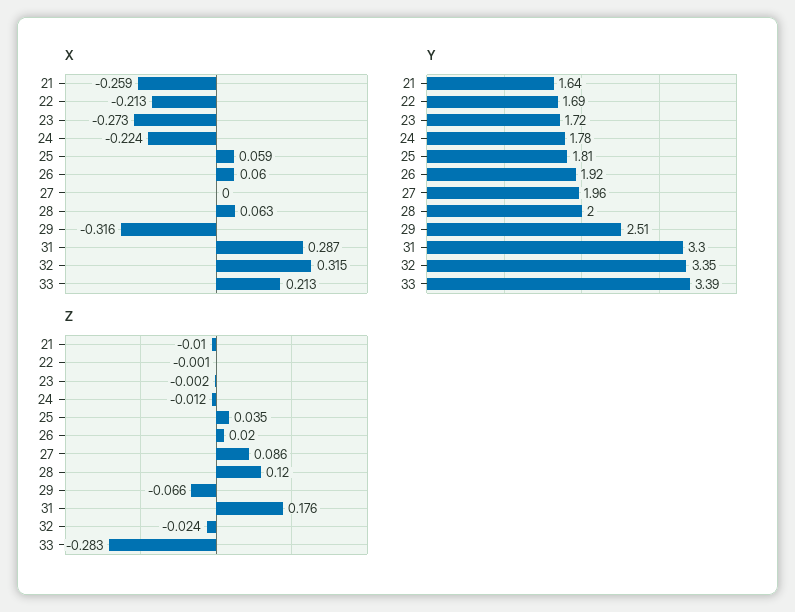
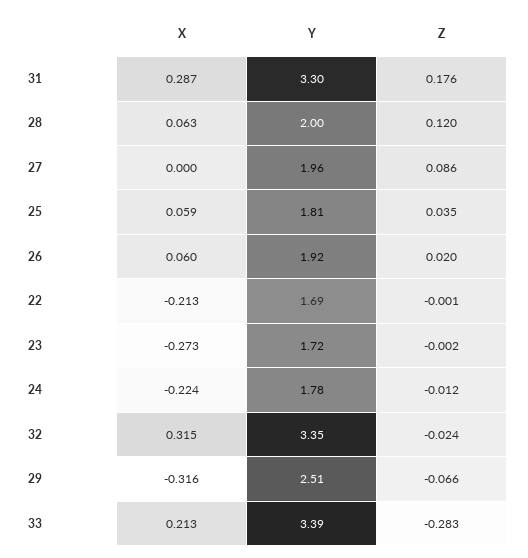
X, 21: -0.259 -> none
Y, 21: 1.64 -> none
Z, 21: -0.01 -> none

